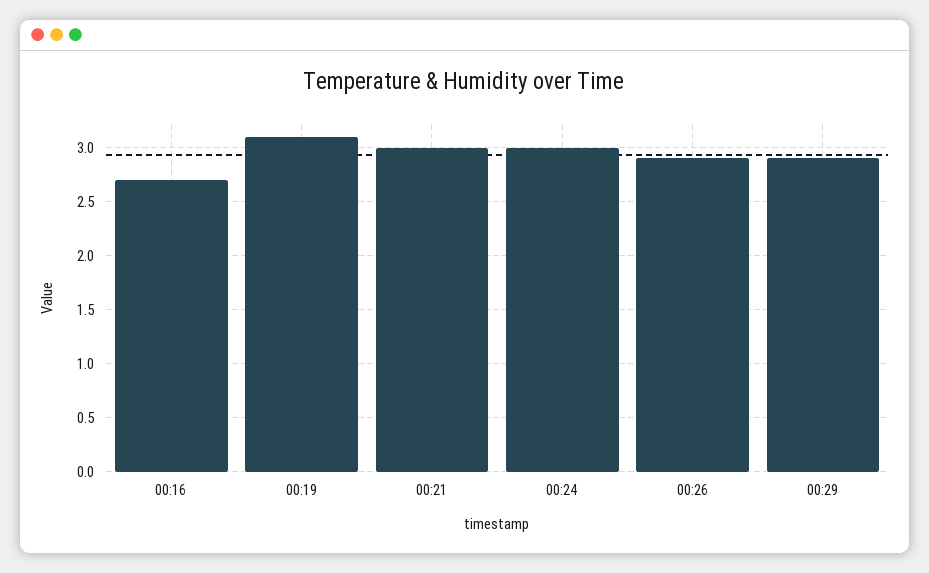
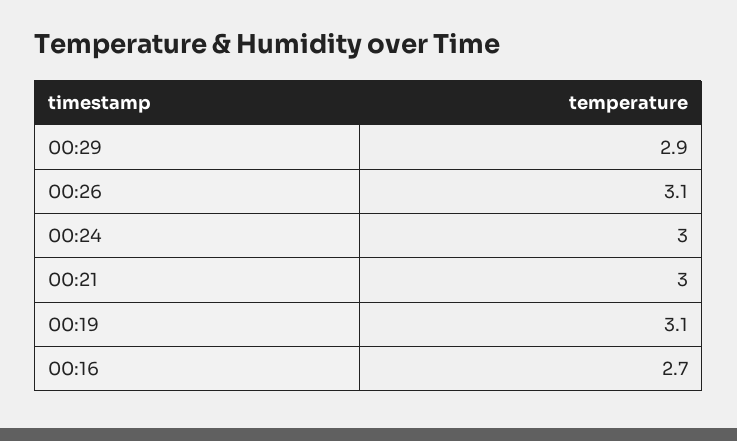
00:26: 2.9 -> 3.1

